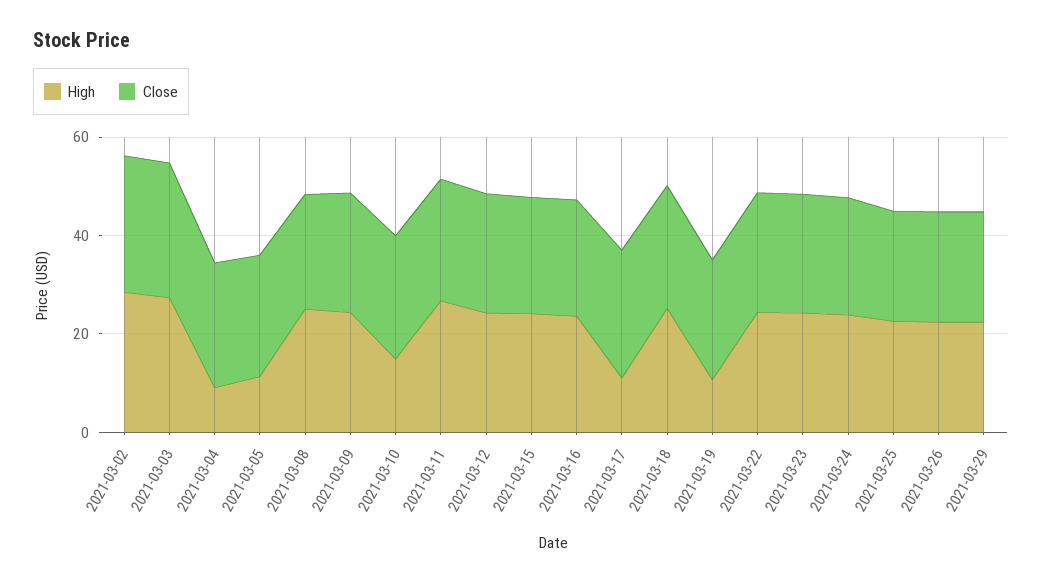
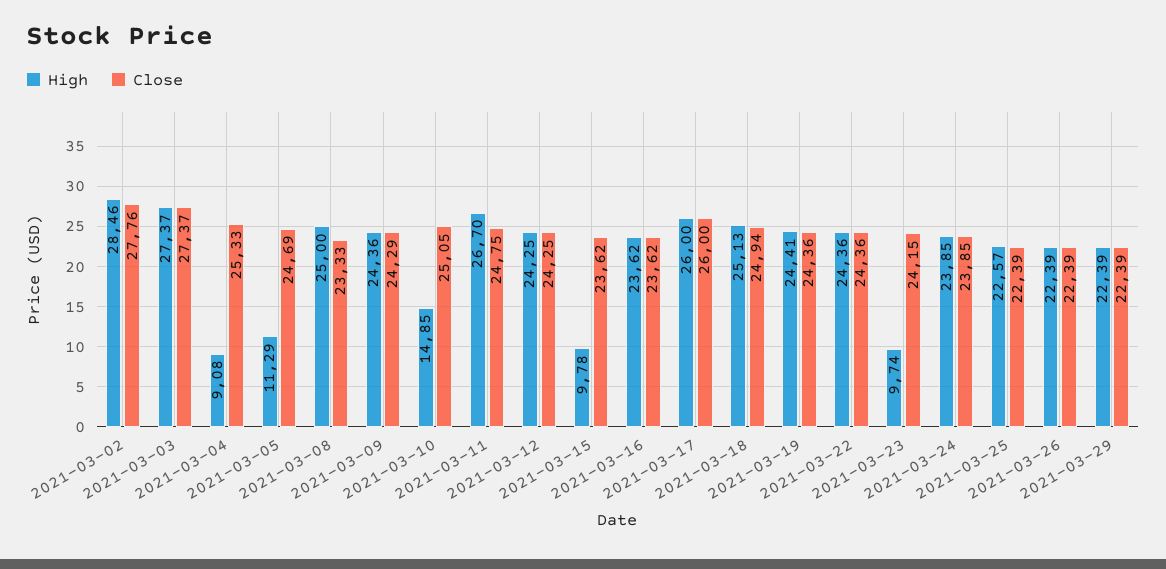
High, 2021-03-15: 25 -> 9.78
High, 2021-03-17: 10 -> 26
High, 2021-03-19: 10 -> 24.41
High, 2021-03-23: 25 -> 9.74

